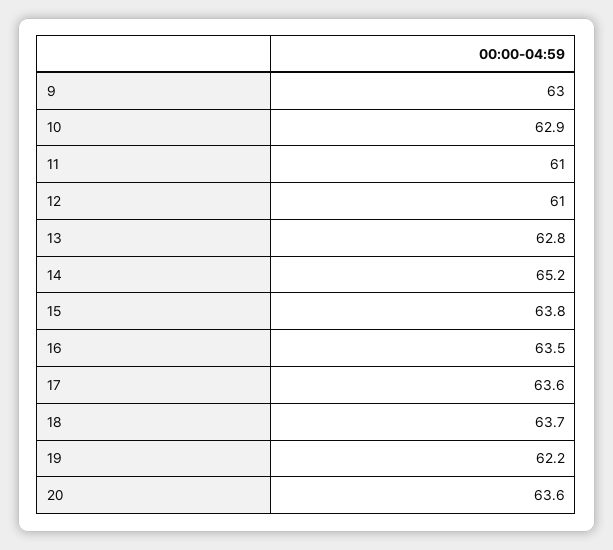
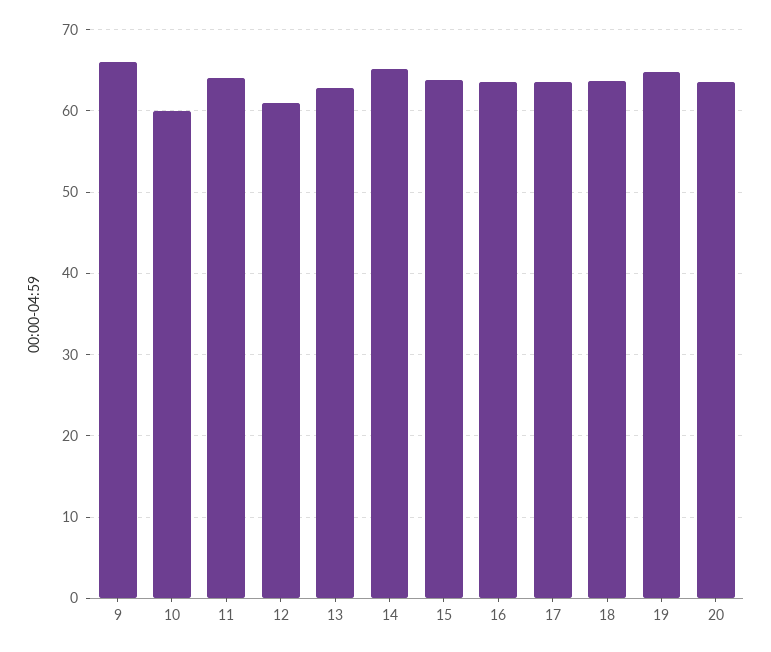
9: 63 -> 66
10: 62.9 -> 60
11: 61 -> 64
19: 62.2 -> 65

